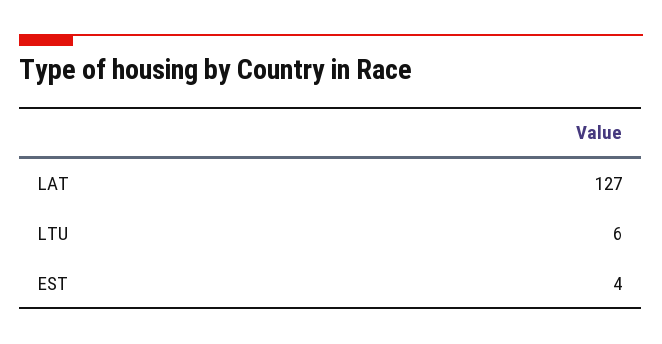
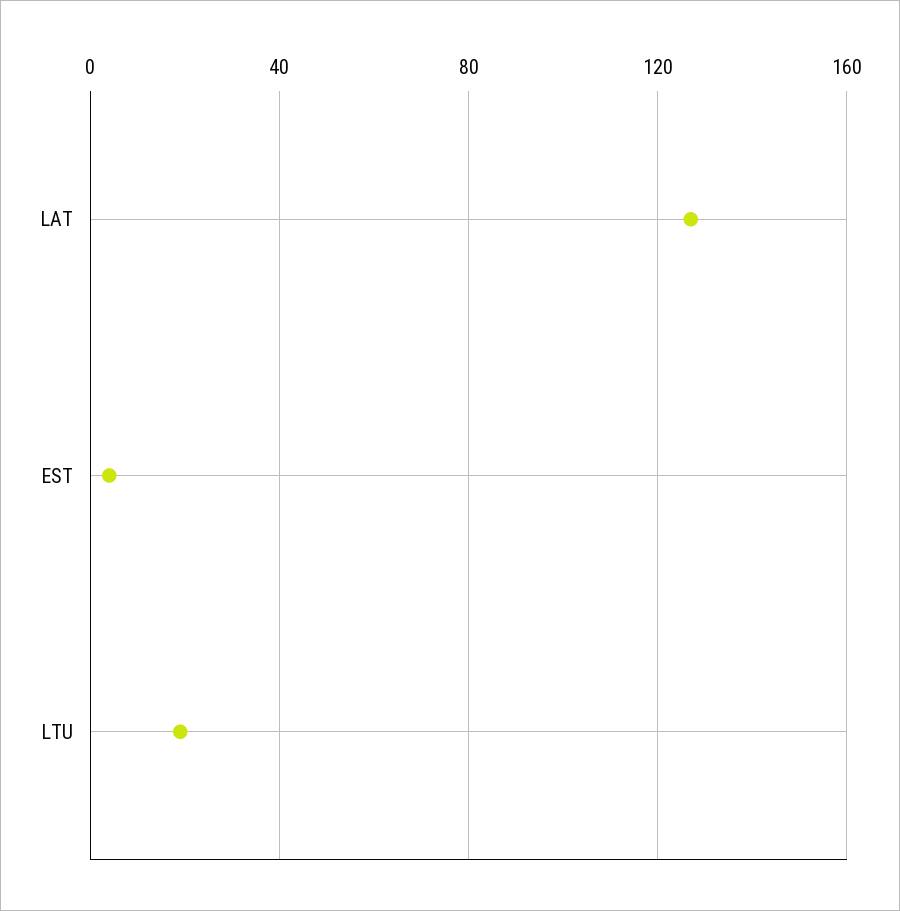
LTU: 6 -> 20

